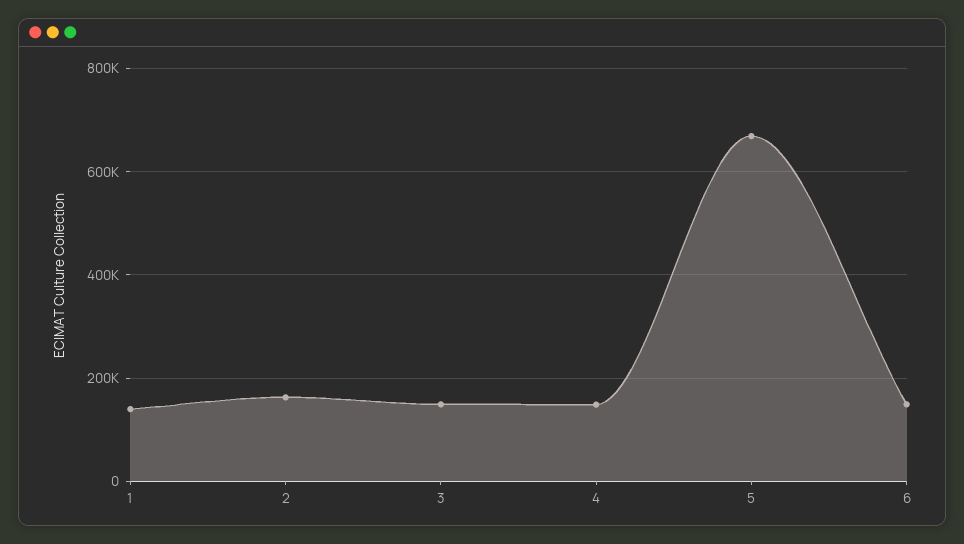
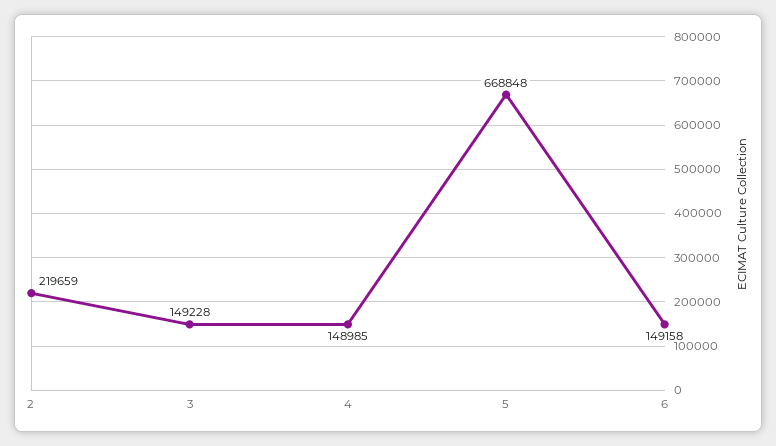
1: 140000 -> none
2: 160000 -> 219659

